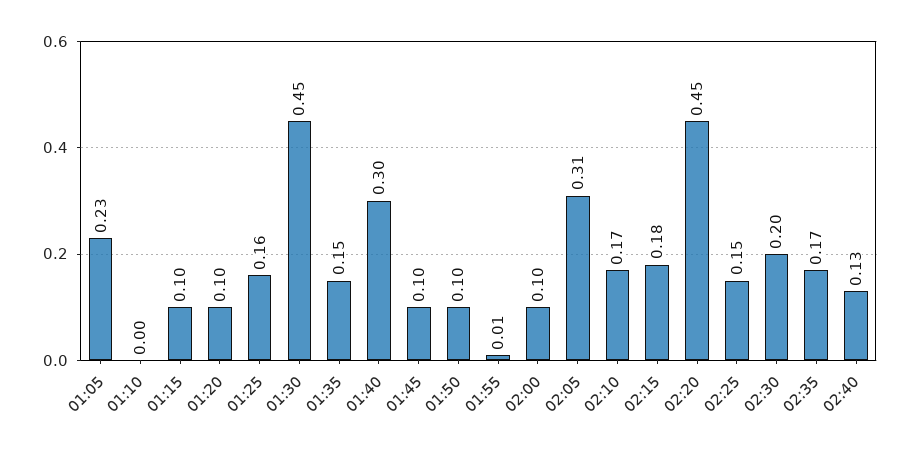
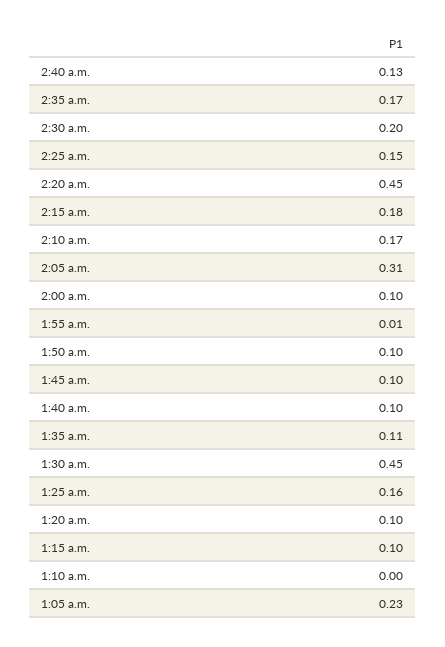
01:35: 0.15 -> 0.11
01:40: 0.3 -> 0.1

